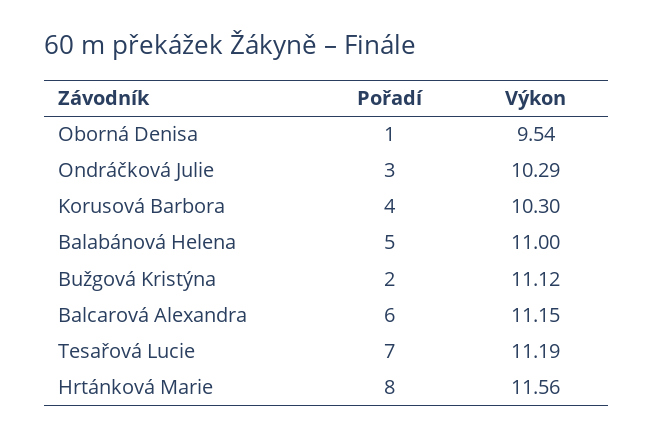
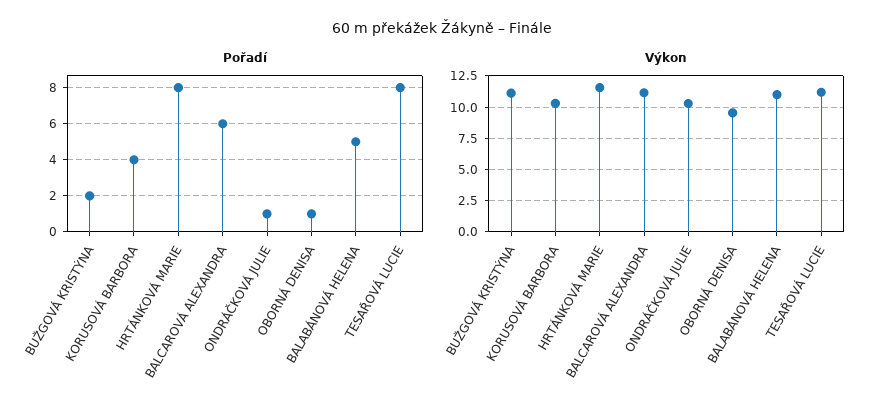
Pořadí, Ondráčková Julie: 3 -> 1
Pořadí, Tesařová Lucie: 7 -> 8

